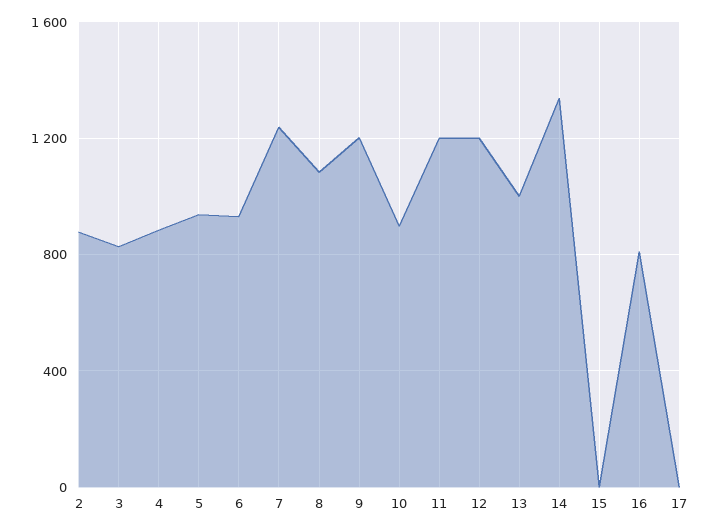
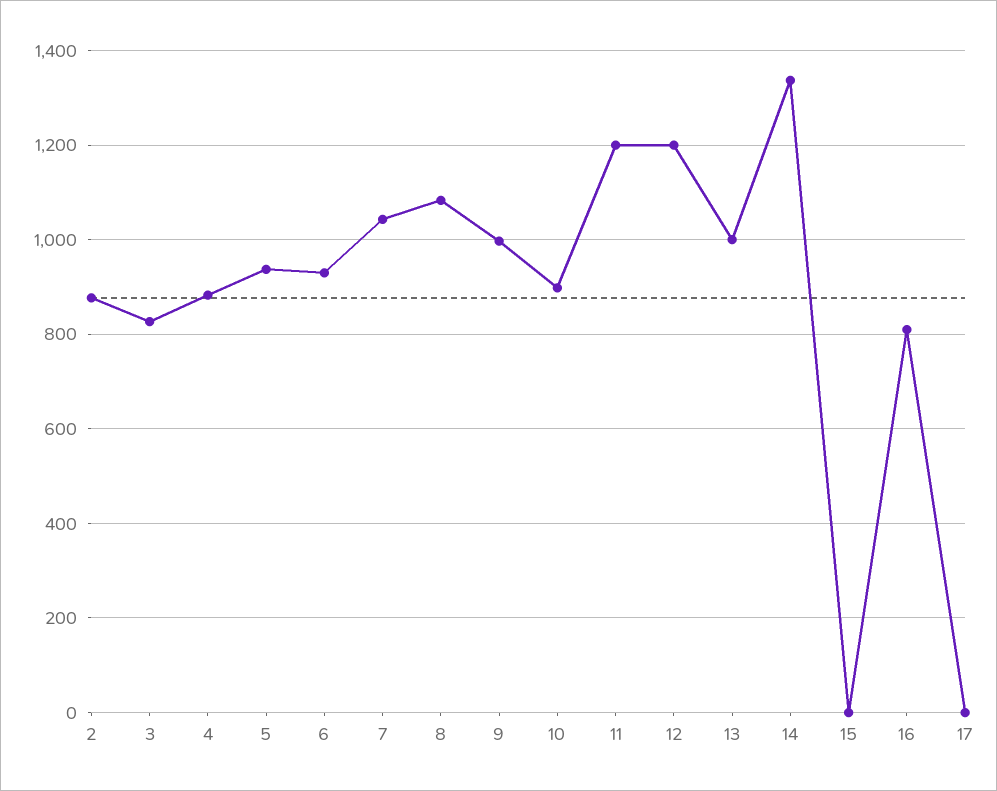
7: 1250 -> 1040
9: 1200 -> 1000

